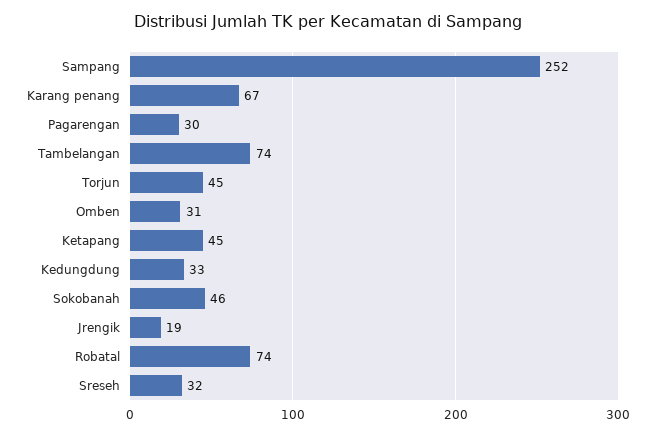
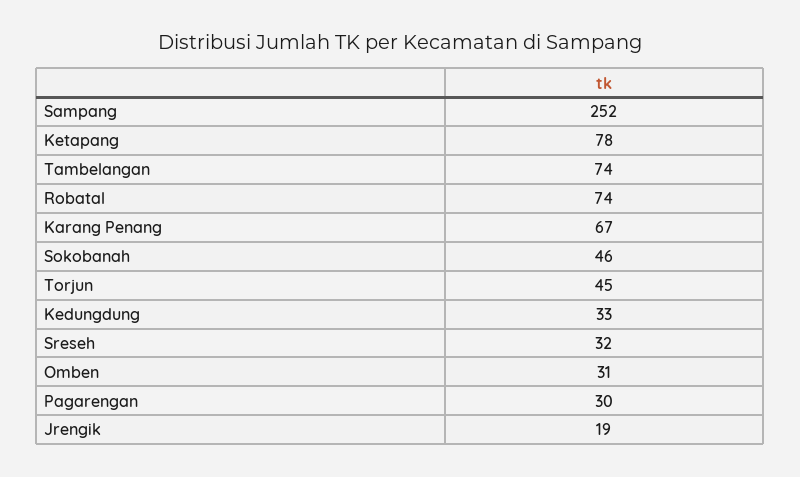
Ketapang: 45 -> 78

